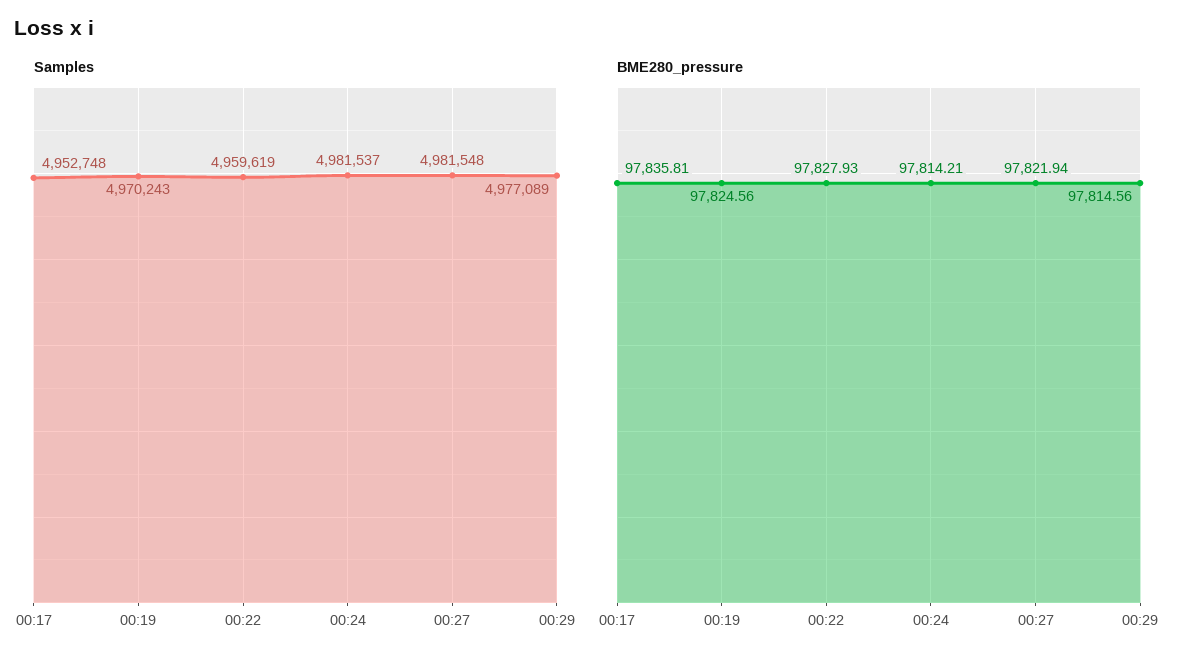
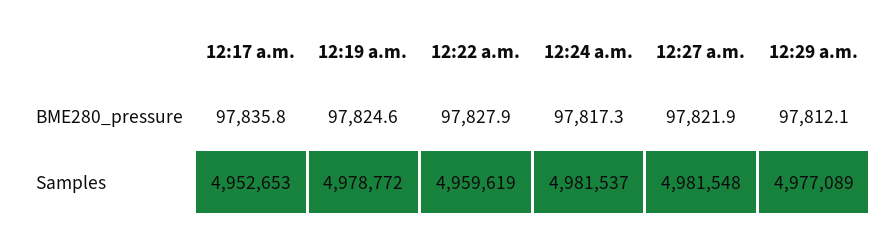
Samples, 00:17: 4952748 -> 4952653
Samples, 00:19: 4970243 -> 4978772
BME280_pressure, 00:24: 97814.21 -> 97817.3
BME280_pressure, 00:29: 97814.56 -> 97812.1

